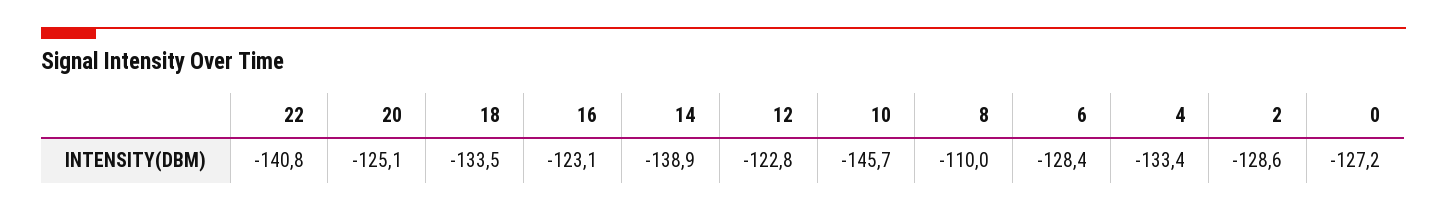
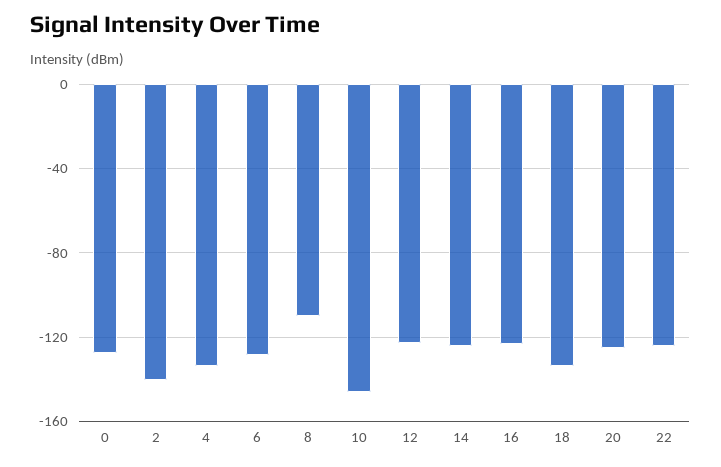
22: -140.8 -> -125
14: -138.9 -> -125
2: -128.6 -> -140

